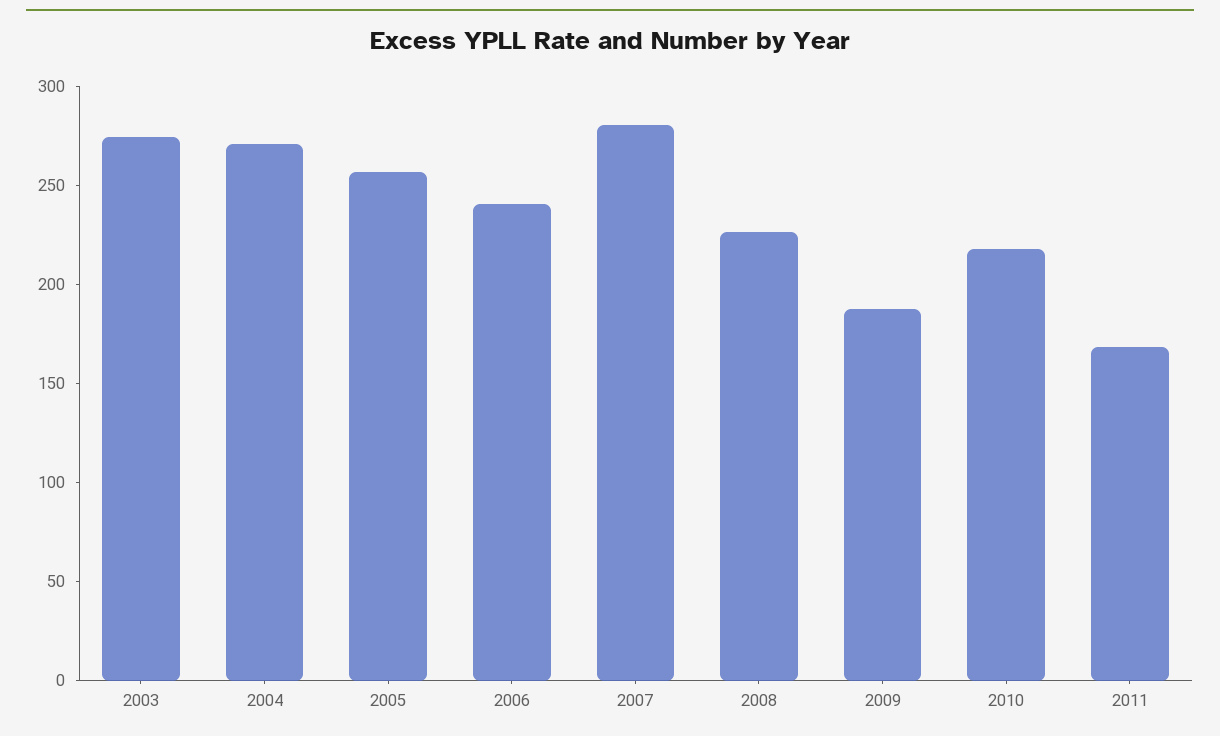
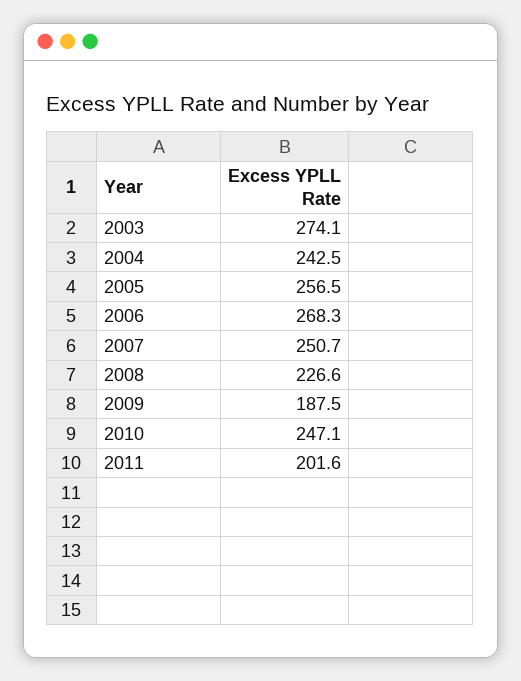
2004: 270 -> 242.5
2006: 240 -> 268.3
2007: 280 -> 250.7
2010: 220 -> 247.1
2011: 170 -> 201.6

